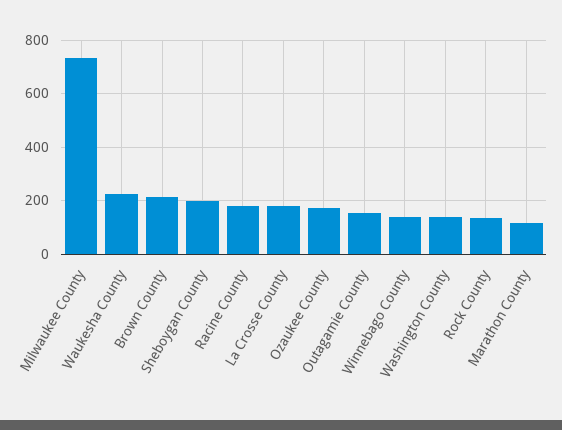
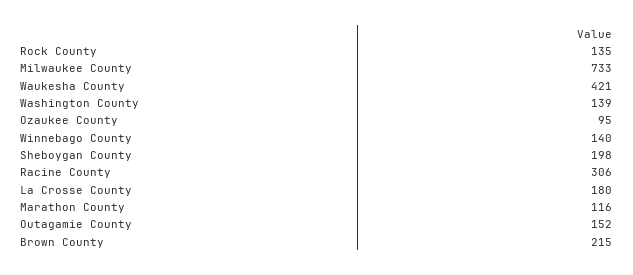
Waukesha County: 225 -> 421
Racine County: 175 -> 306
Ozaukee County: 175 -> 95

